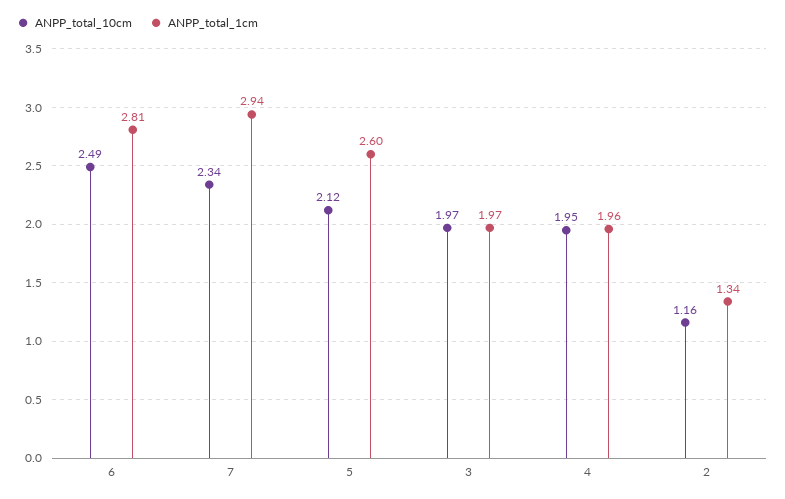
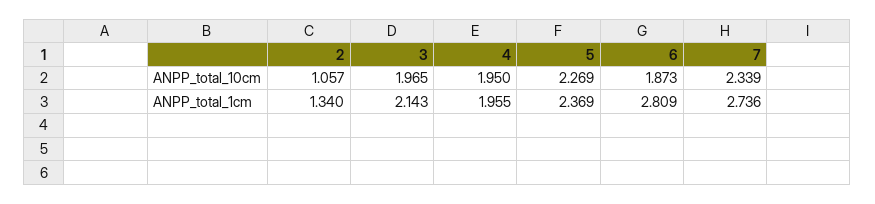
ANPP_total_10cm, 6: 2.49 -> 1.873
ANPP_total_1cm, 7: 2.94 -> 2.736
ANPP_total_10cm, 5: 2.12 -> 2.269
ANPP_total_1cm, 5: 2.6 -> 2.369
ANPP_total_1cm, 3: 1.97 -> 2.143
ANPP_total_10cm, 2: 1.16 -> 1.057

